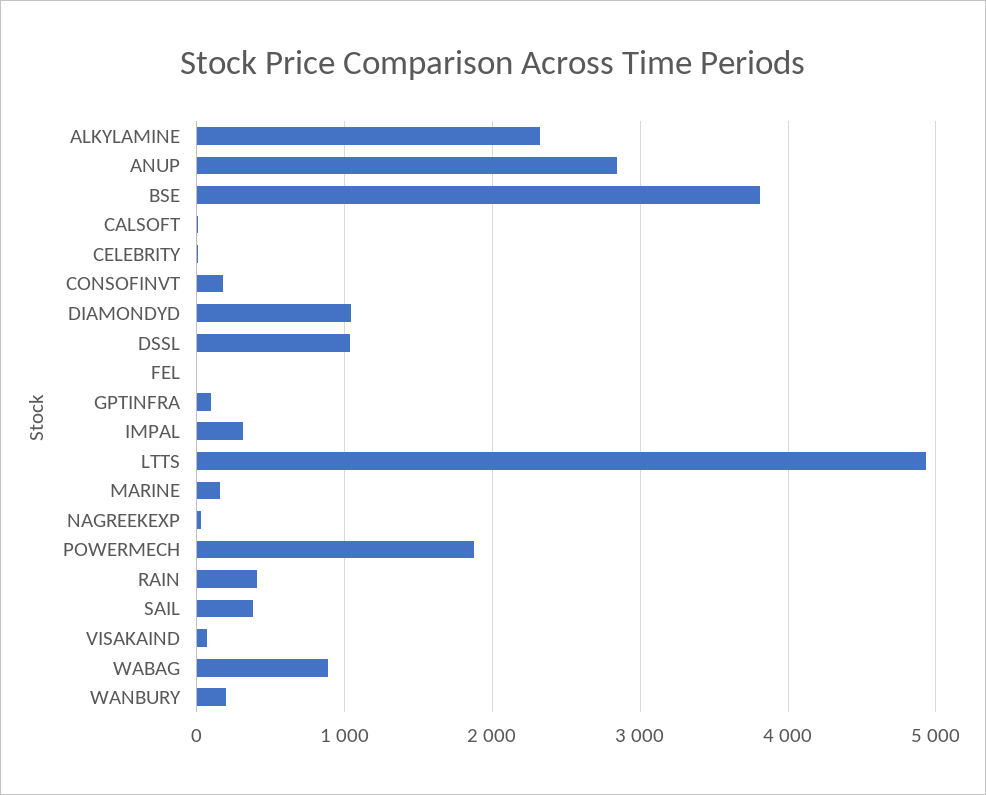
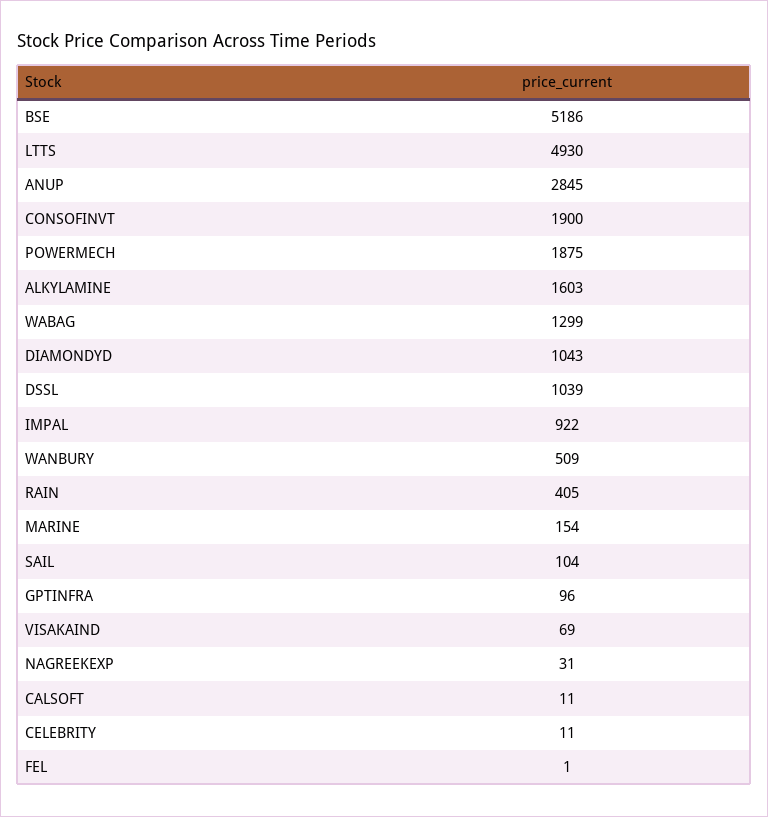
ALKYLAMINE: 2300 -> 1603
BSE: 3800 -> 5186
CONSOFINVT: 200 -> 1900
IMPAL: 300 -> 922
SAIL: 400 -> 104
WABAG: 900 -> 1299
WANBURY: 200 -> 509

